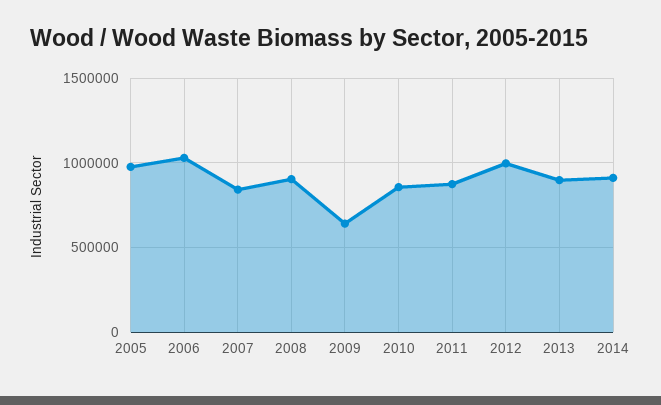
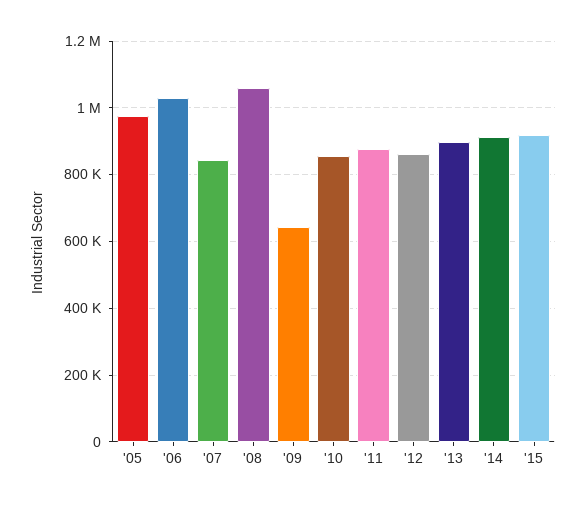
2008: 900000 -> 1060000
2012: 1000000 -> 860000
'15: none -> 920000

